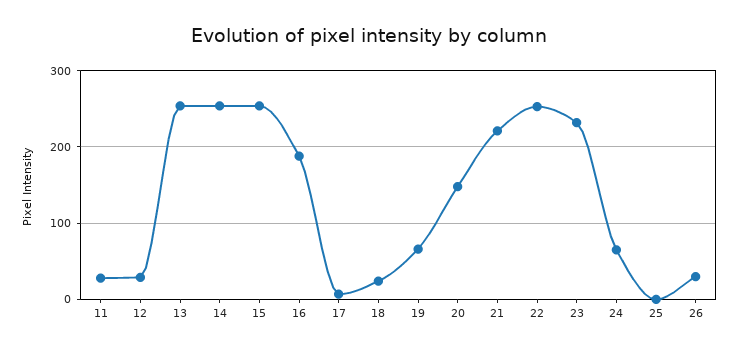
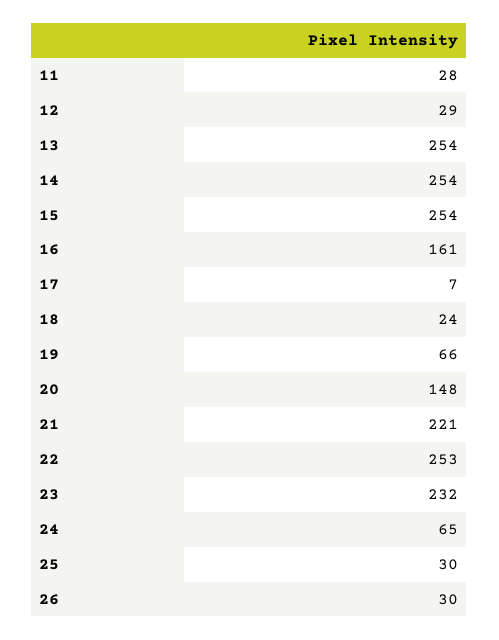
16: 190 -> 161
25: 0 -> 30

